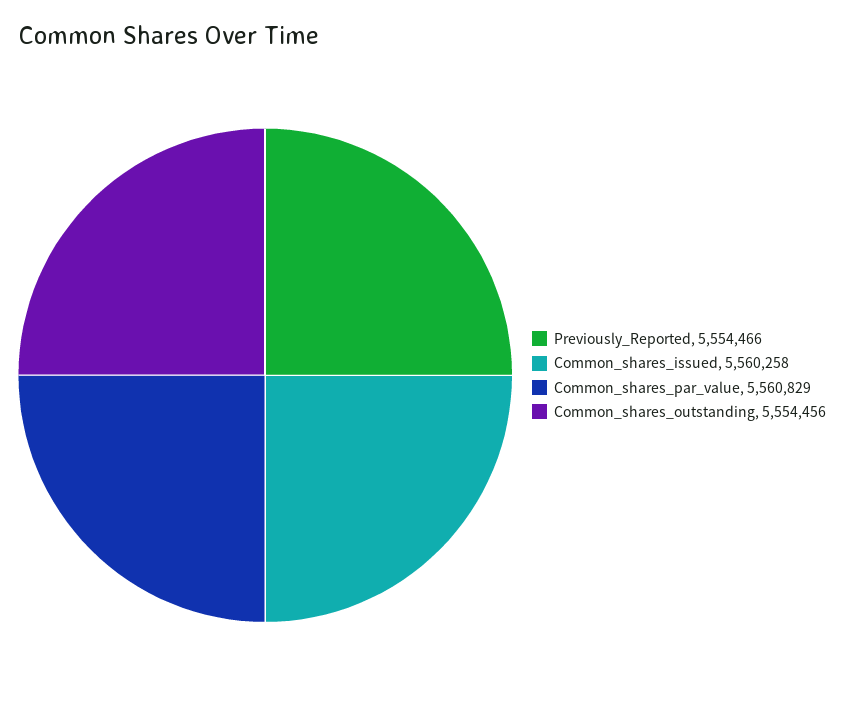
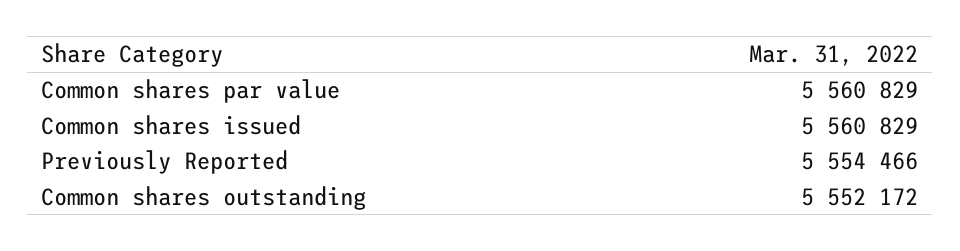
Common_shares_issued: 5560258 -> 5560829
Common_shares_outstanding: 5554456 -> 5552172

